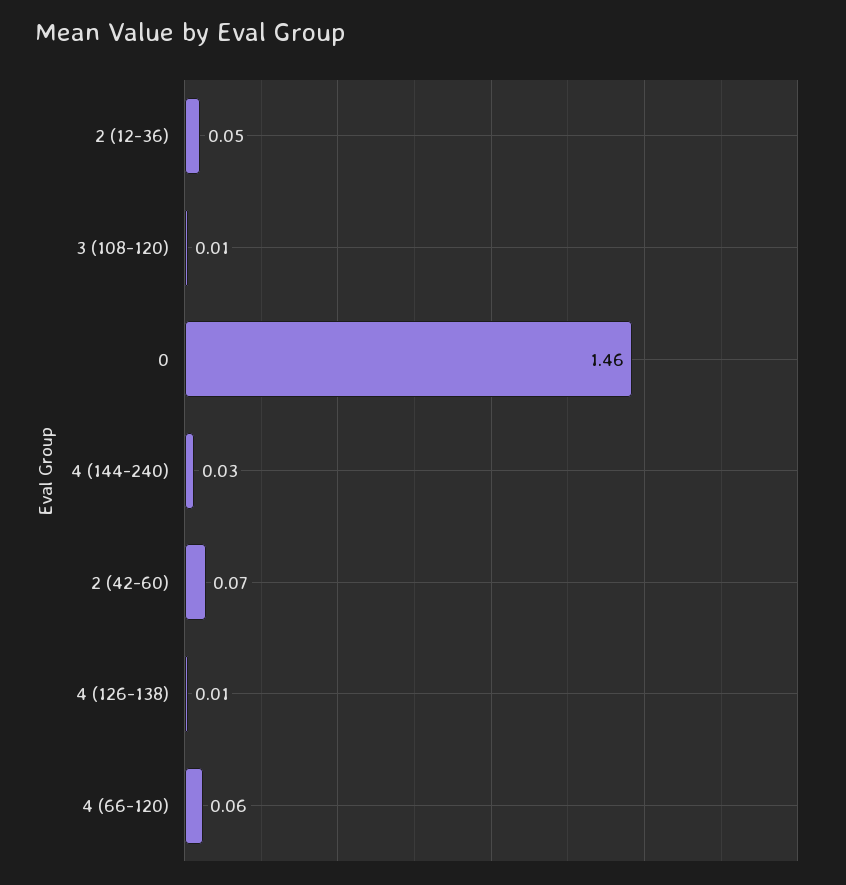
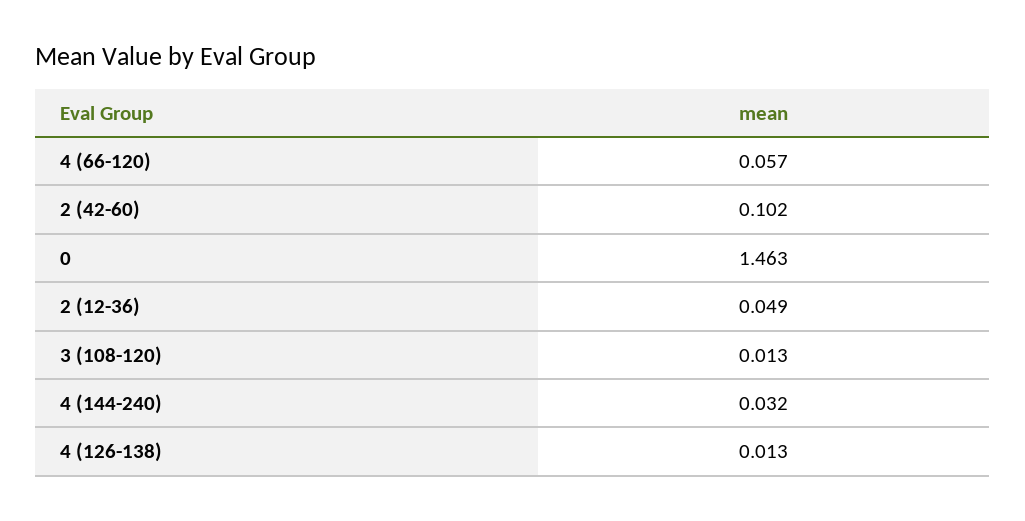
2 (42-60): 0.07 -> 0.102

